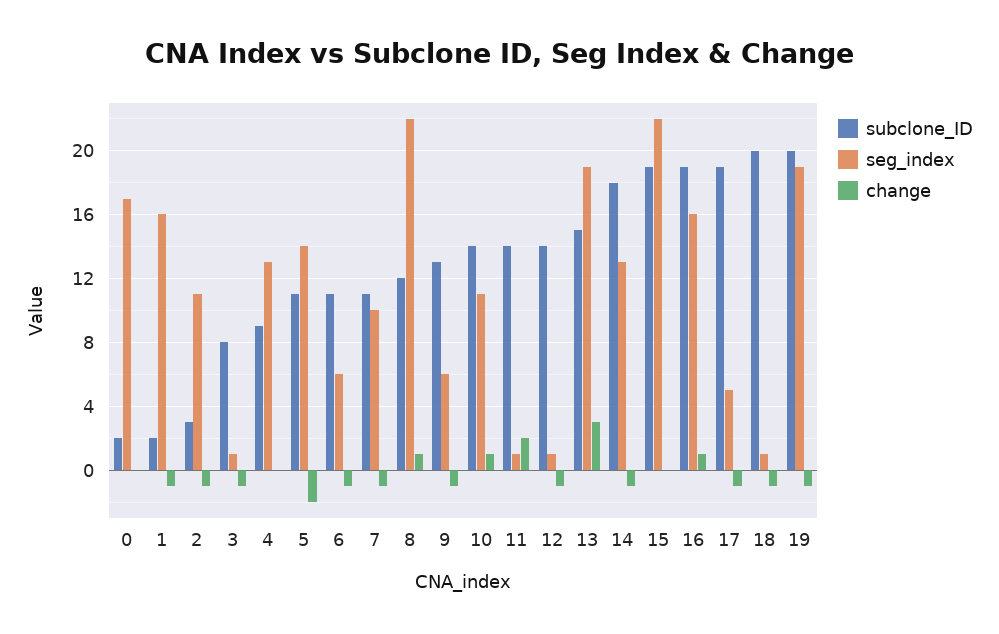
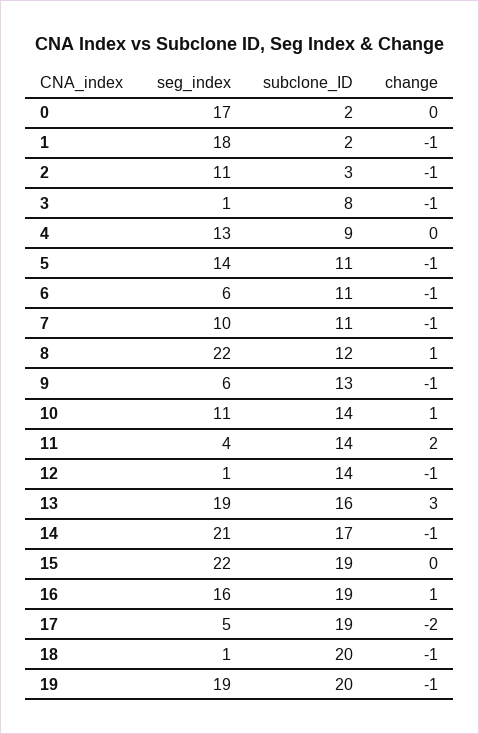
seg_index, 1: 16 -> 18
change, 5: -2 -> -1
seg_index, 11: 1 -> 4
subclone_ID, 13: 15 -> 16
subclone_ID, 14: 18 -> 17
seg_index, 14: 13 -> 21
change, 17: -1 -> -2

